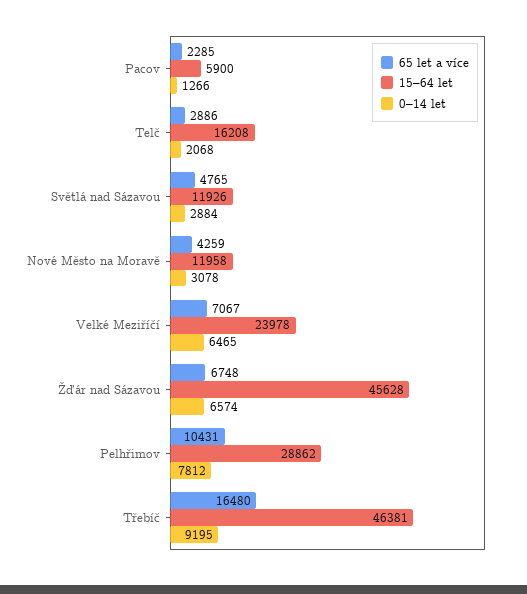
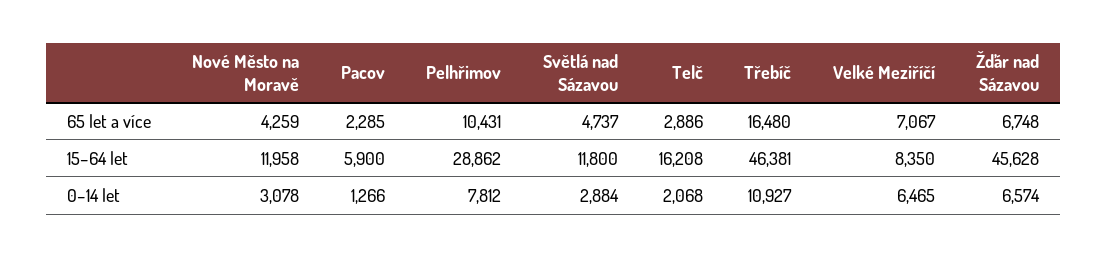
65 let a více, Světlá nad Sázavou: 4765 -> 4737
15–64 let, Světlá nad Sázavou: 11926 -> 11800
15–64 let, Velké Meziříčí: 23978 -> 8350
0–14 let, Třebíč: 9195 -> 10927

